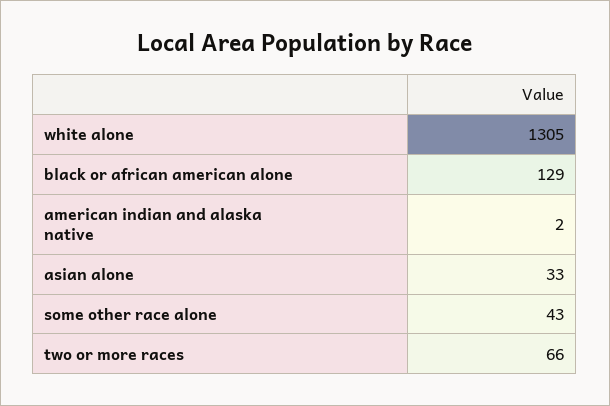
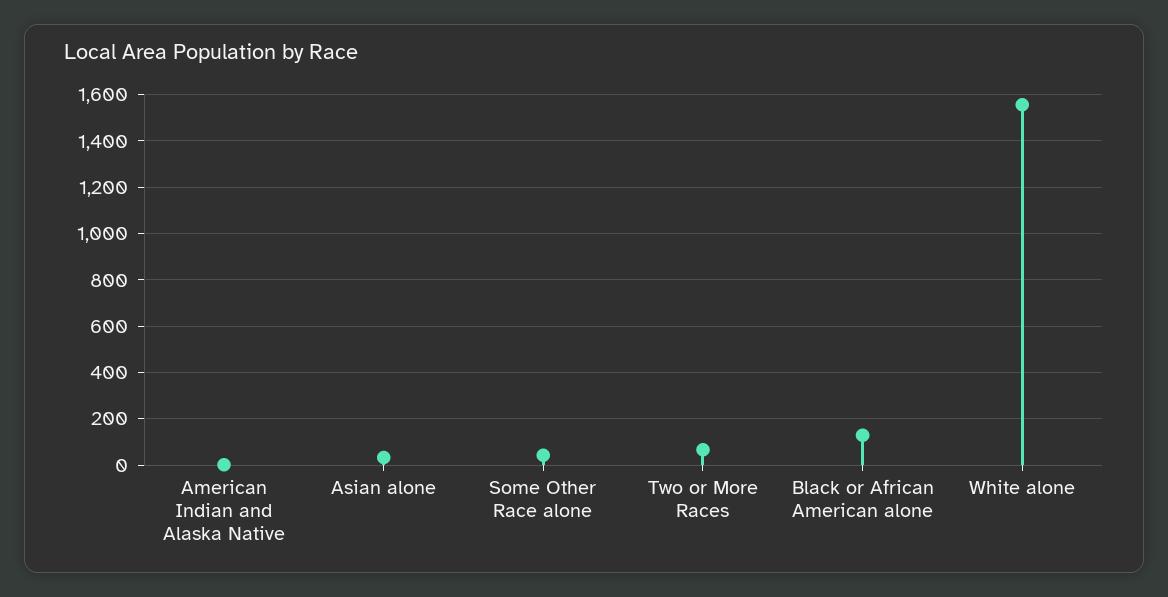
white alone: 1305 -> 1550

